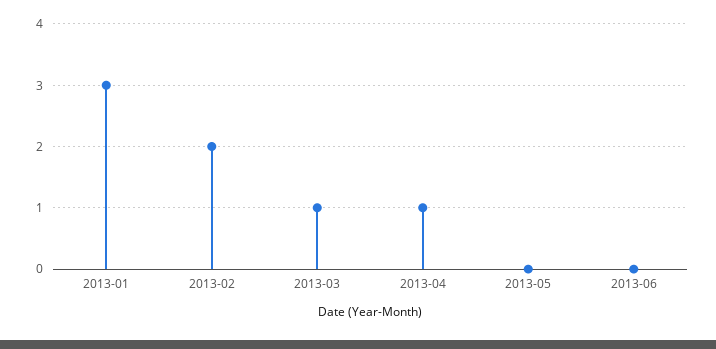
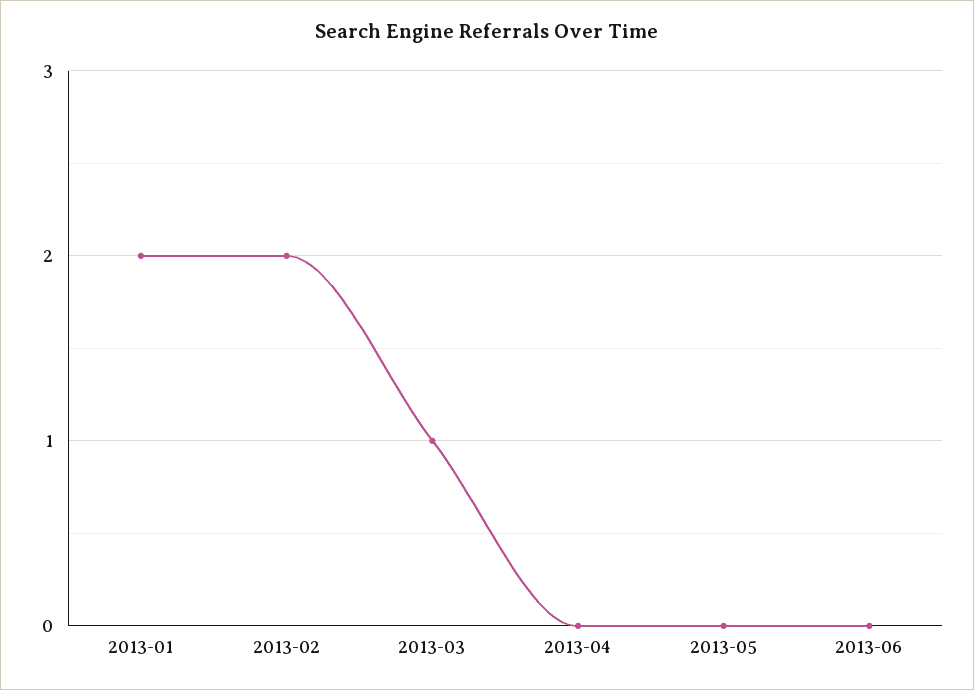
2013-01: 3 -> 2
2013-04: 1 -> 0

